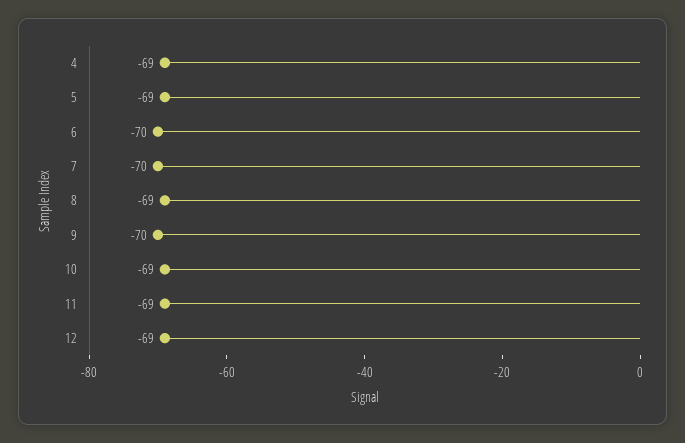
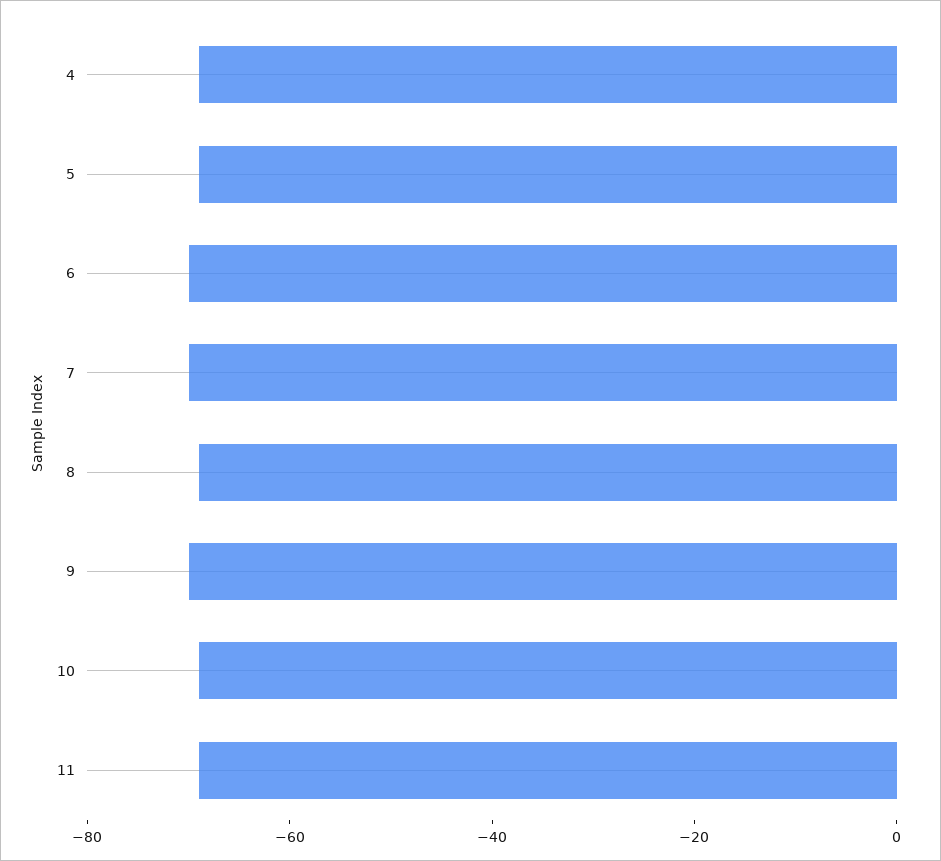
12: -69 -> none

